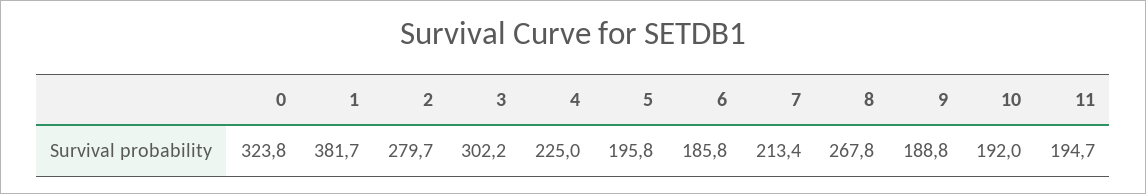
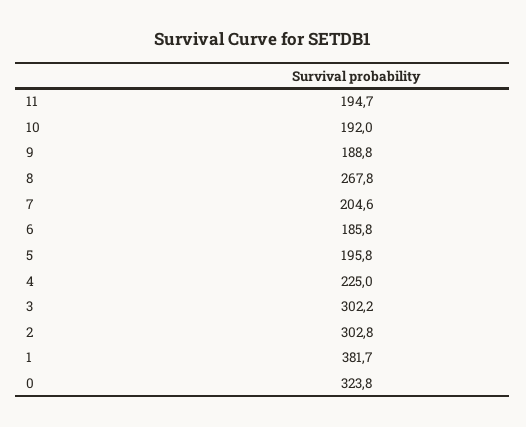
2: 279.7 -> 302.8
7: 213.4 -> 204.6

